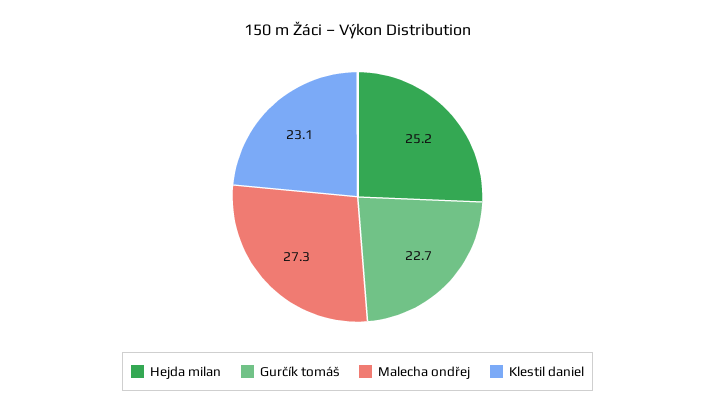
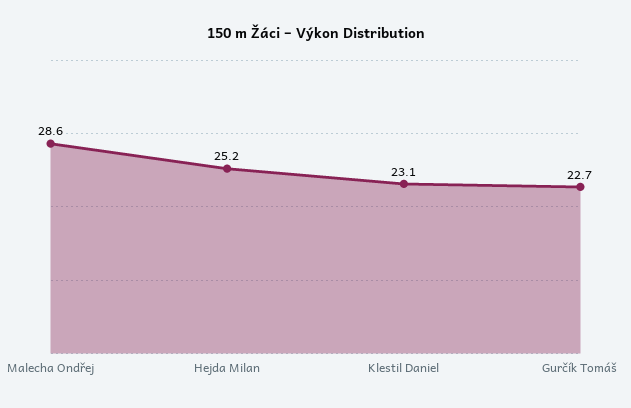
Malecha ondřej: 27.3 -> 28.6

